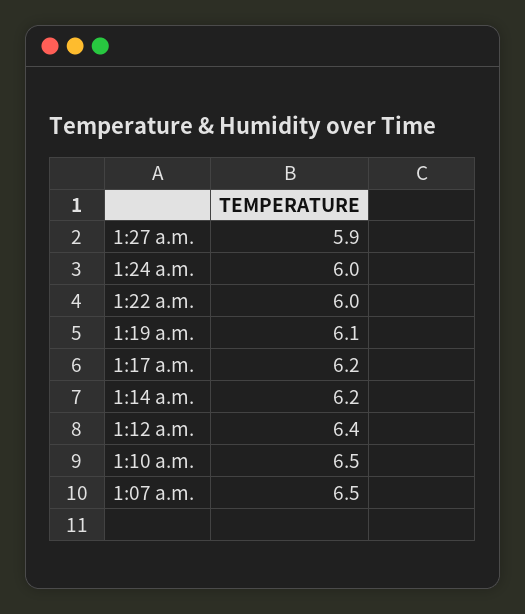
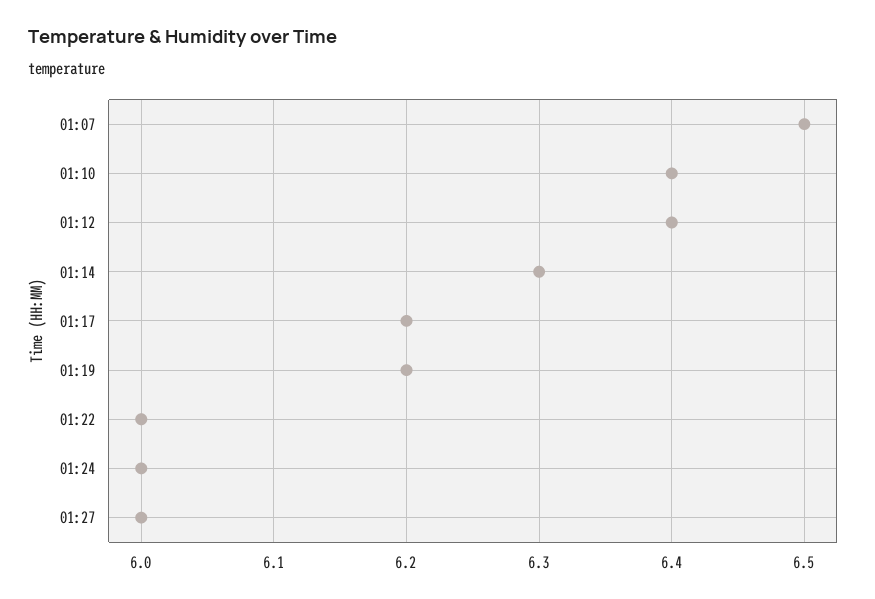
1:27 a.m.: 5.9 -> 6
1:19 a.m.: 6.1 -> 6.2
1:14 a.m.: 6.2 -> 6.3
1:10 a.m.: 6.5 -> 6.4

